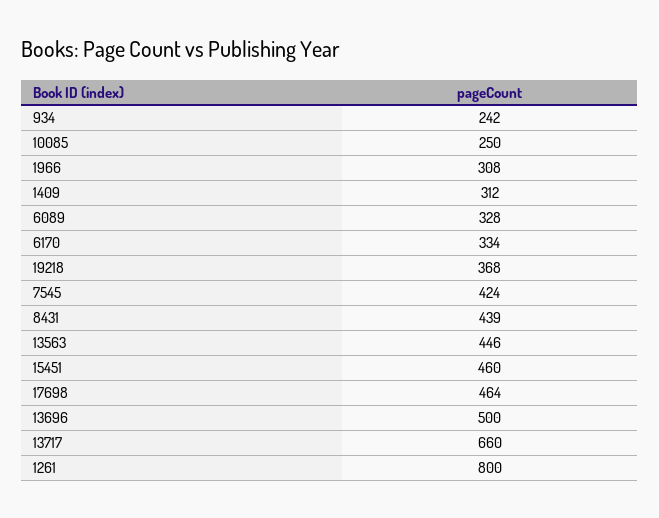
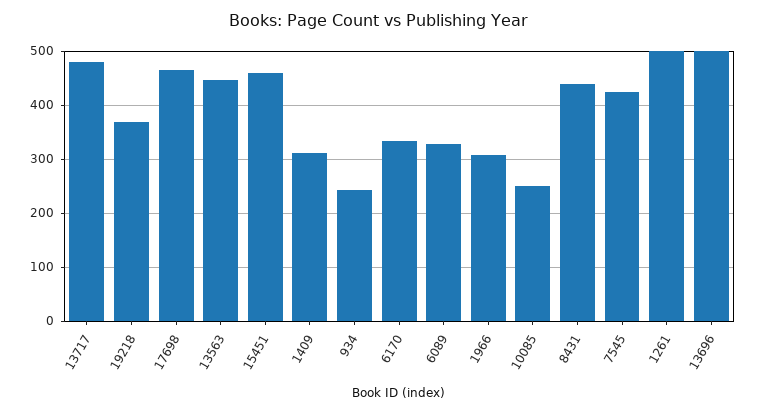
13717: 660 -> 480
1261: 800 -> 500

